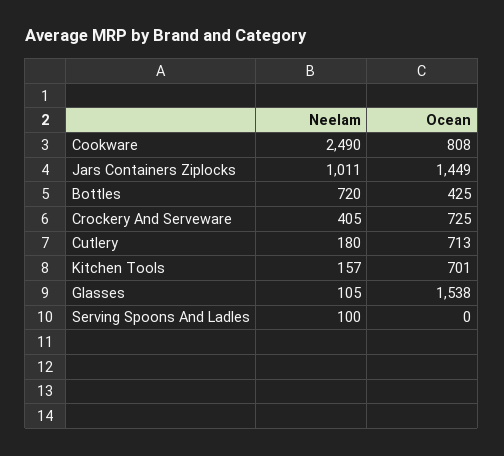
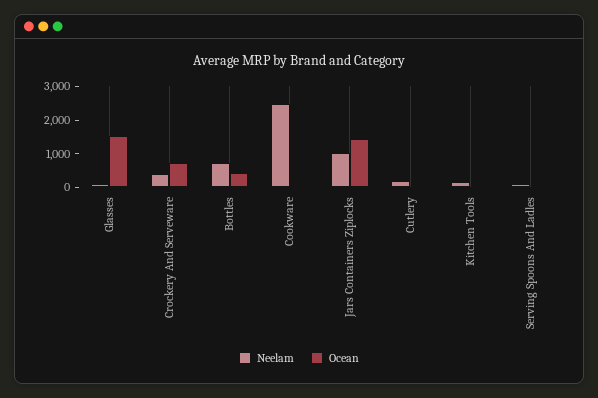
Ocean, Cookware: 808 -> 0
Ocean, Cutlery: 713 -> 0
Ocean, Kitchen Tools: 701 -> 0

